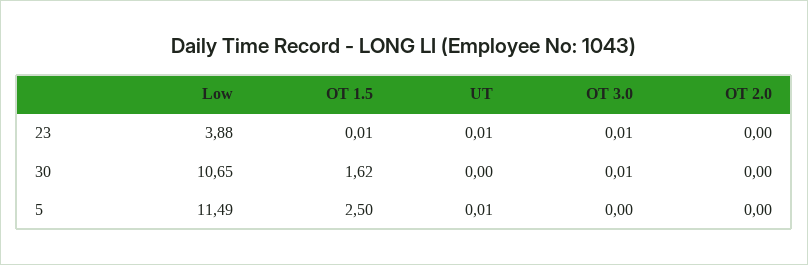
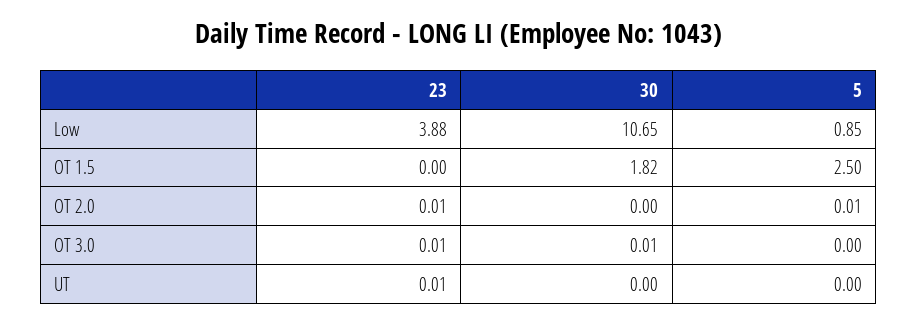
OT 1.5, 23: 0.01 -> 0
OT 2.0, 23: 0 -> 0.01
OT 1.5, 30: 1.62 -> 1.82
Low, 5: 11.49 -> 0.85
UT, 5: 0.01 -> 0
OT 2.0, 5: 0 -> 0.01

